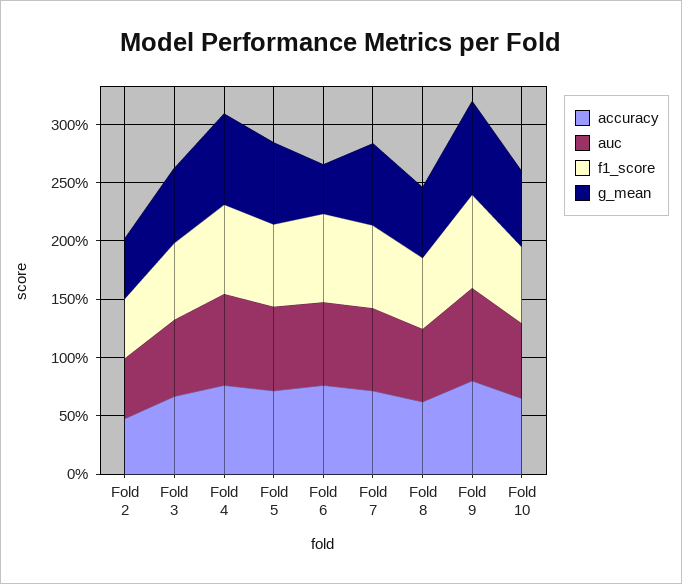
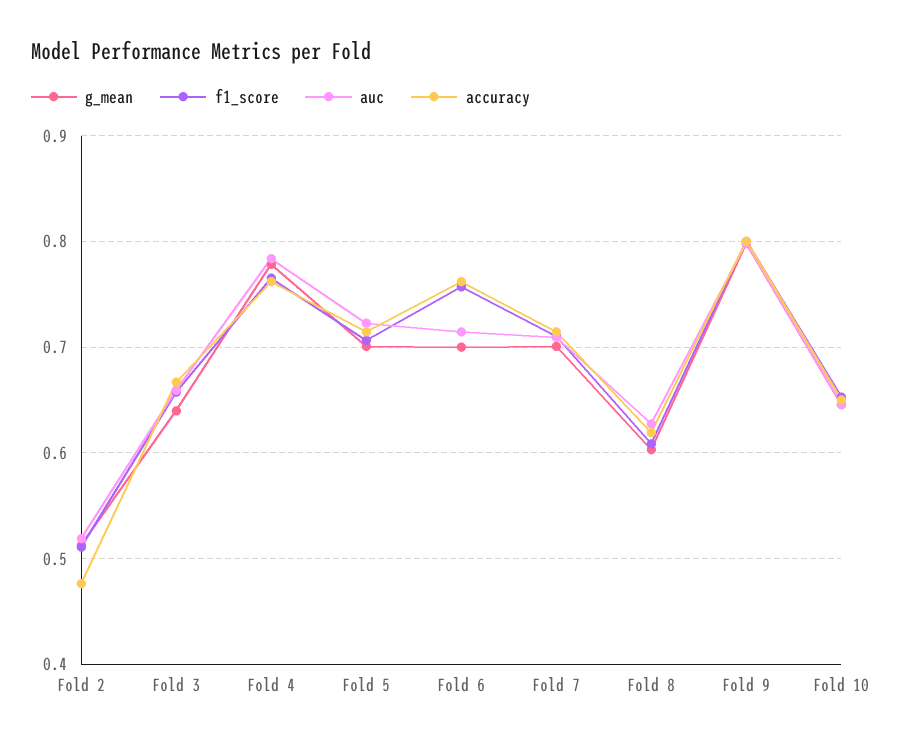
g_mean, Fold 6: 0.4 -> 0.7

